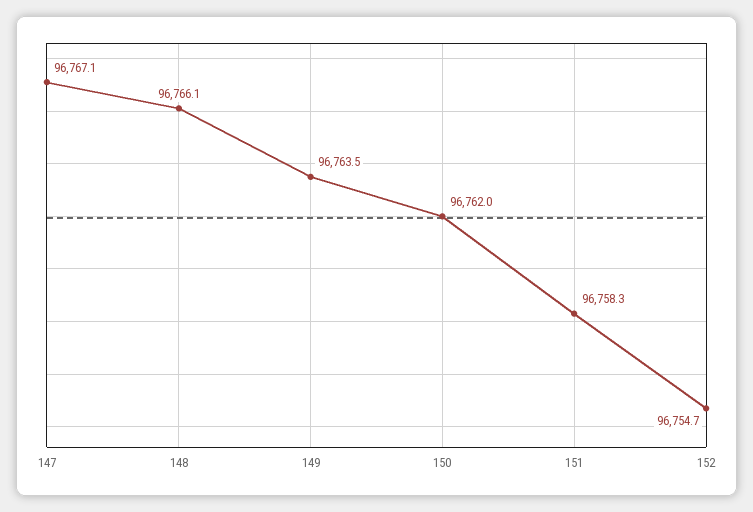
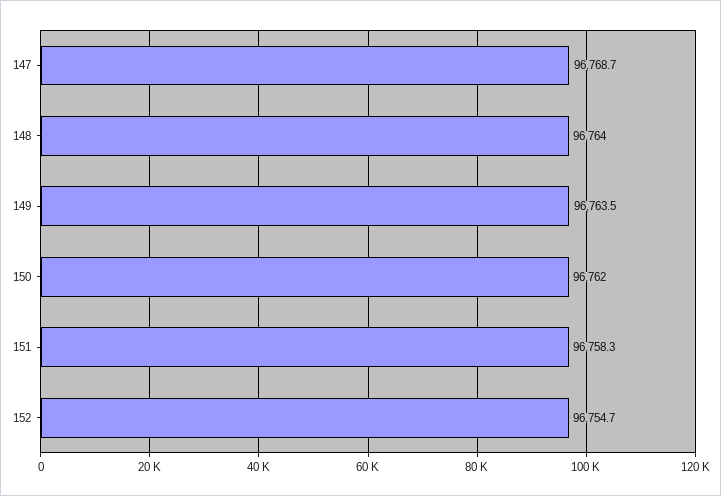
147: 96767.1 -> 96768.7
148: 96766.1 -> 96764

